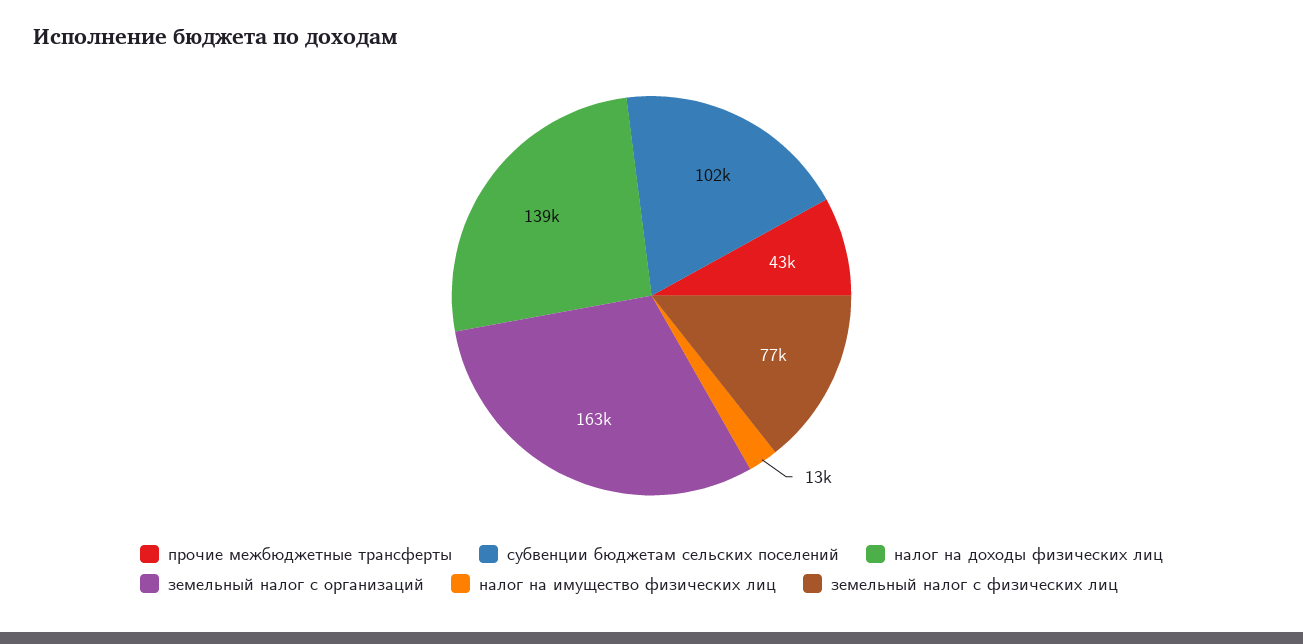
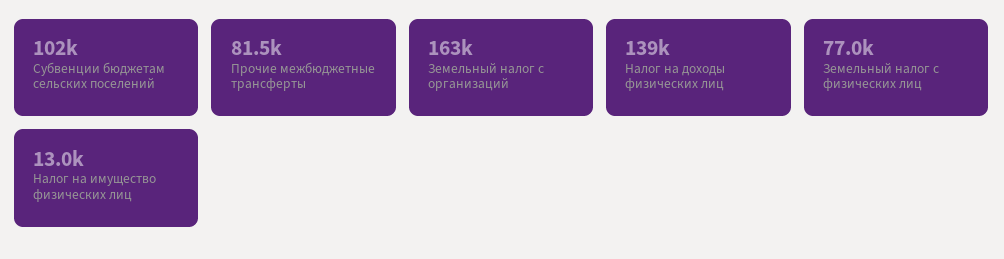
прочие межбюджетные трансферты: 43000 -> 81500

